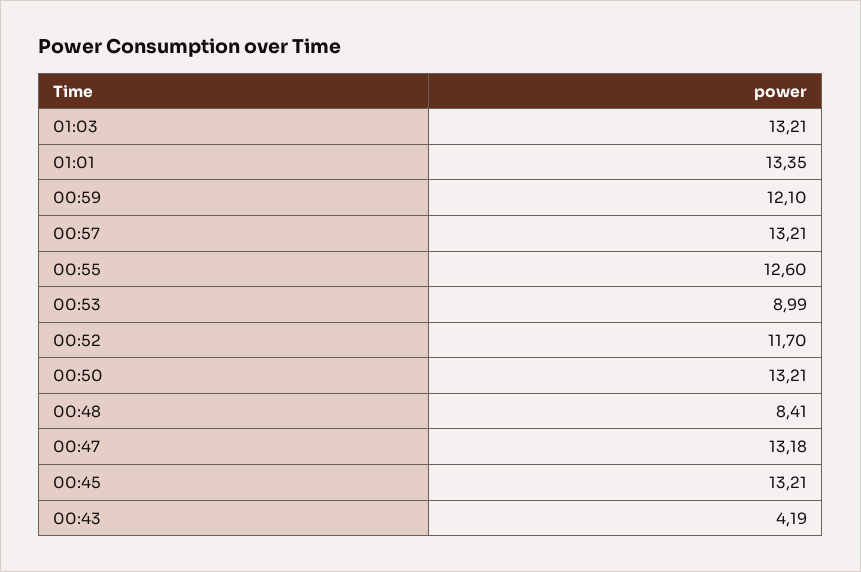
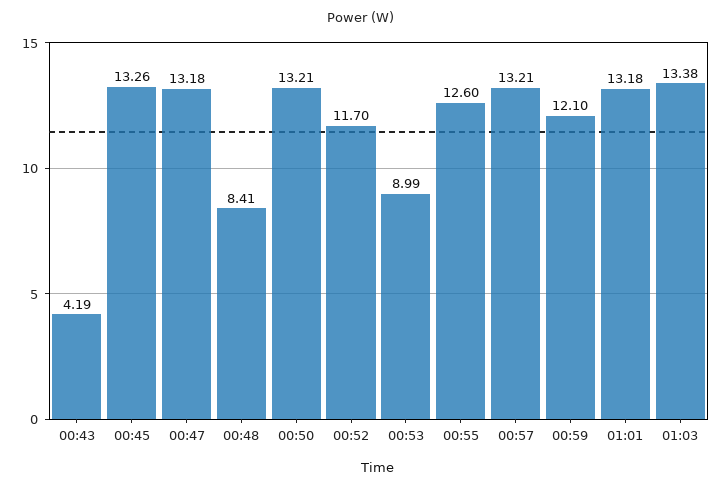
01:03: 13.21 -> 13.38
01:01: 13.35 -> 13.18
00:45: 13.21 -> 13.26

